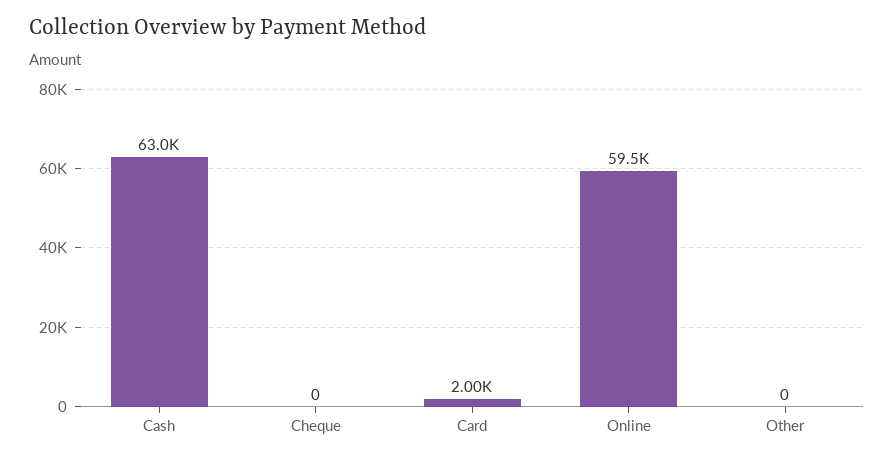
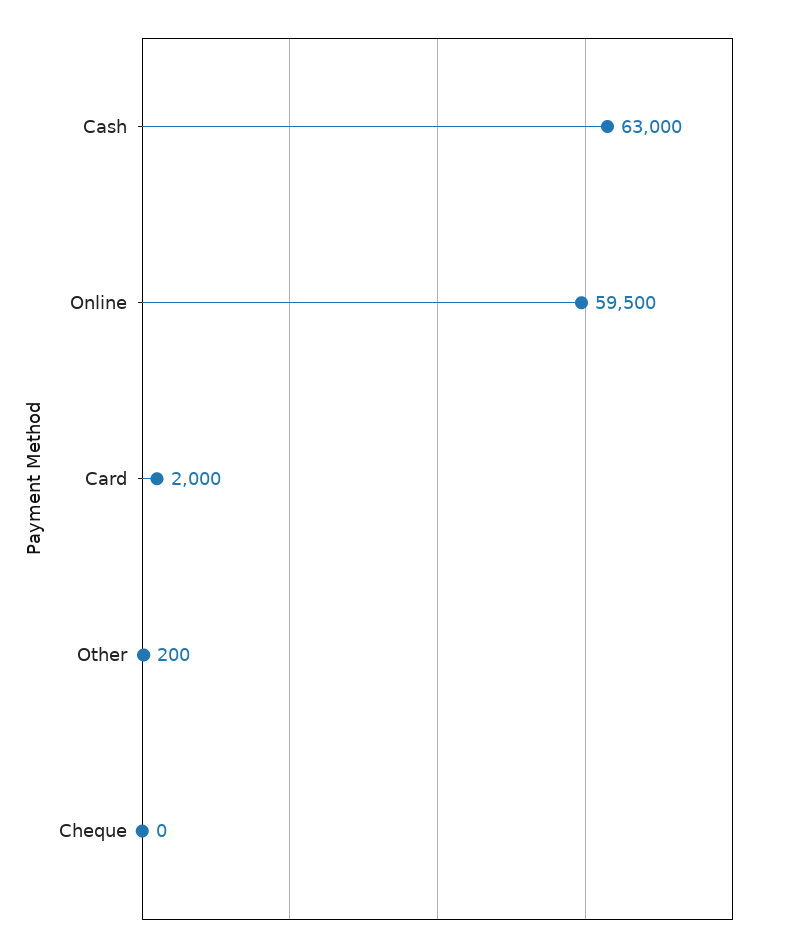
Other: 0 -> 200

